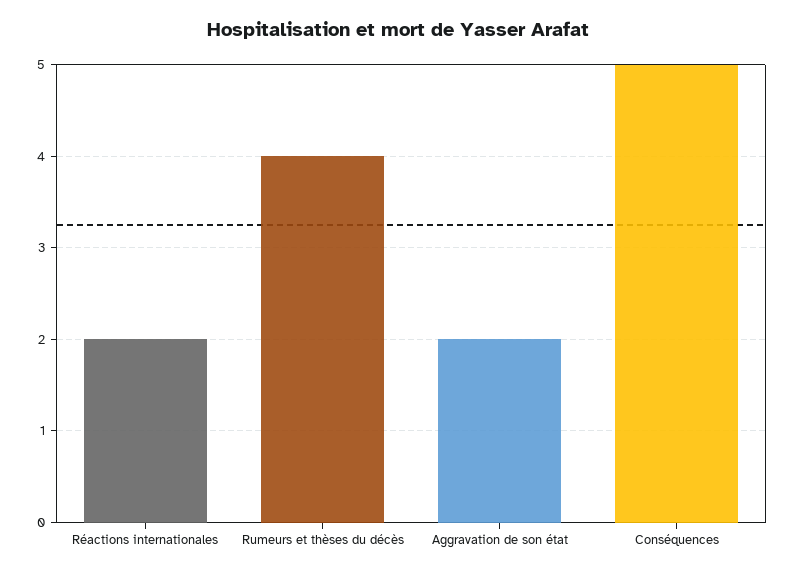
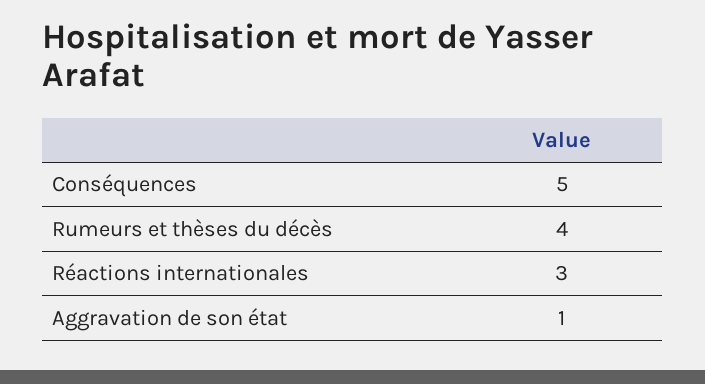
Réactions internationales: 2 -> 3
Aggravation de son état: 2 -> 1

